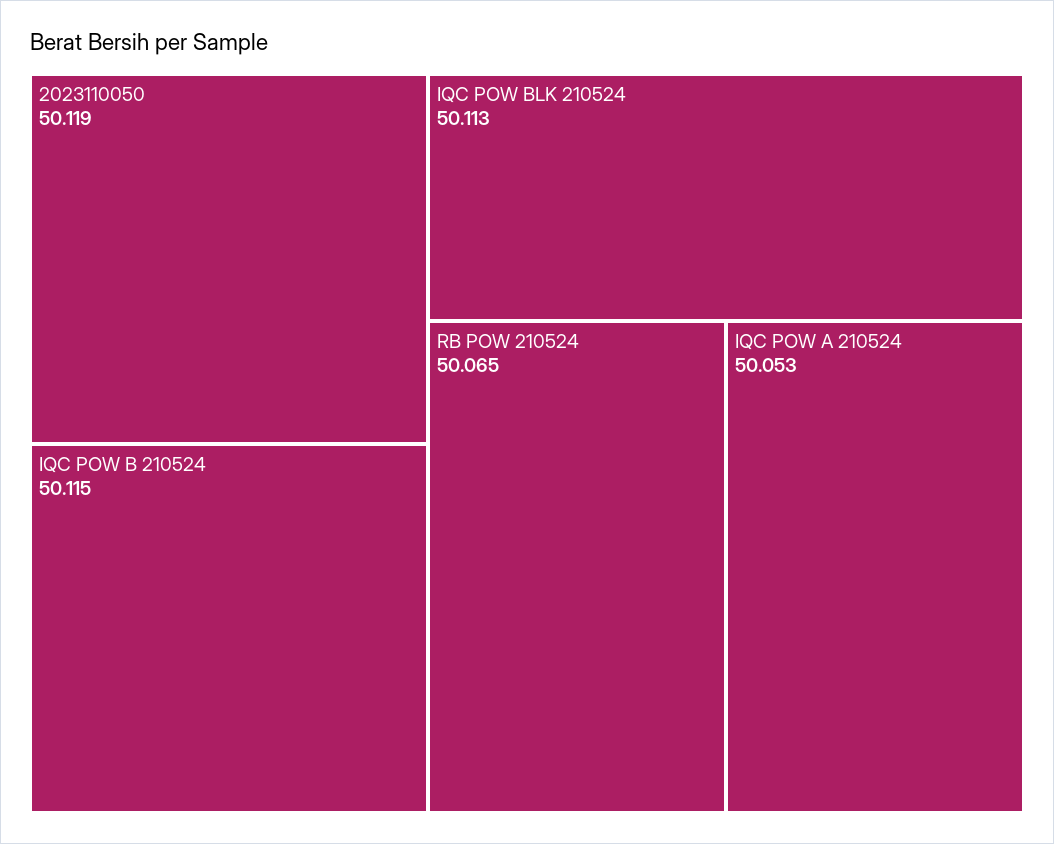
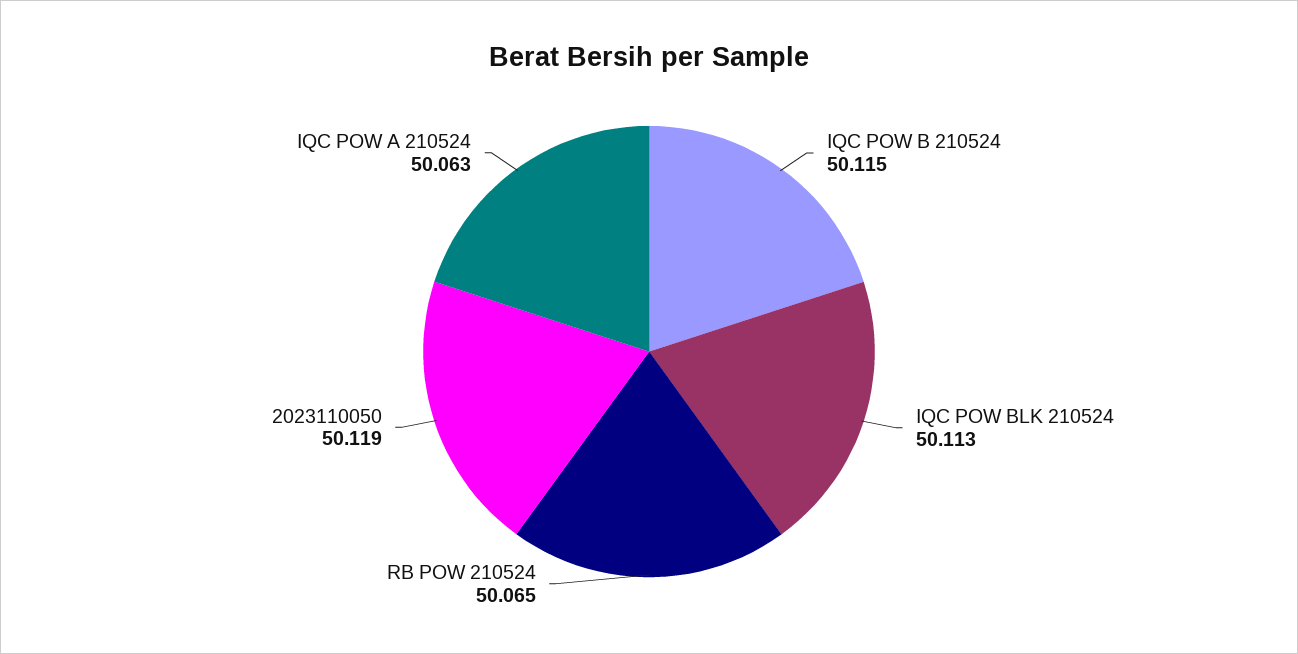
IQC POW A 210524: 50.053 -> 50.063

